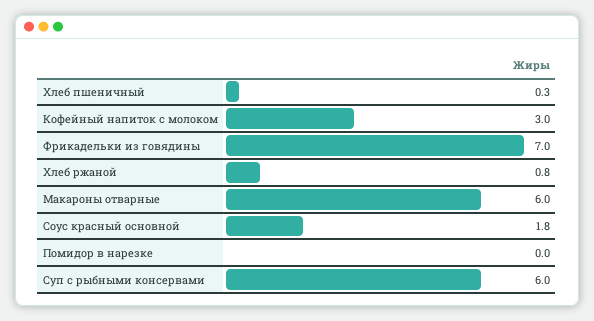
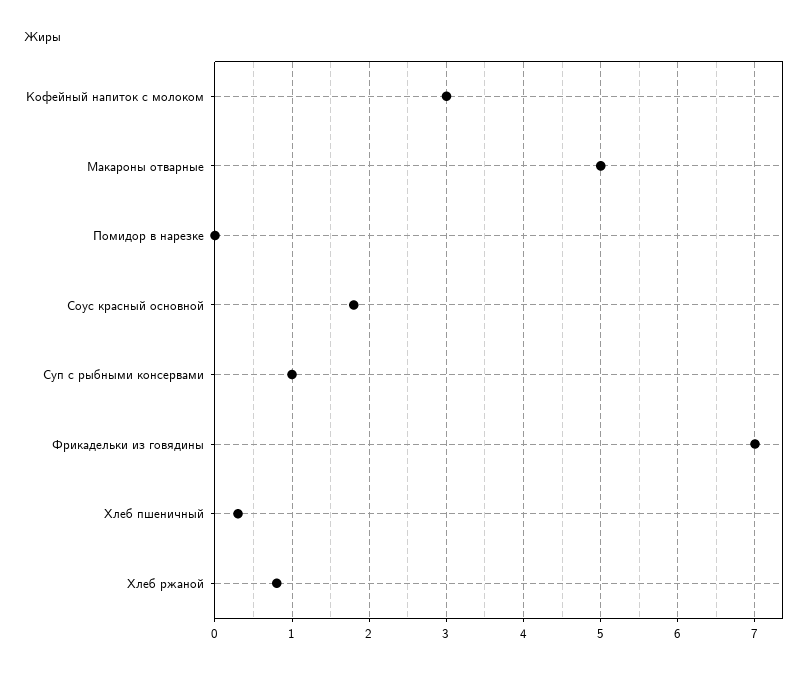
Макароны отварные: 6 -> 5
Суп с рыбными консервами: 6 -> 1

